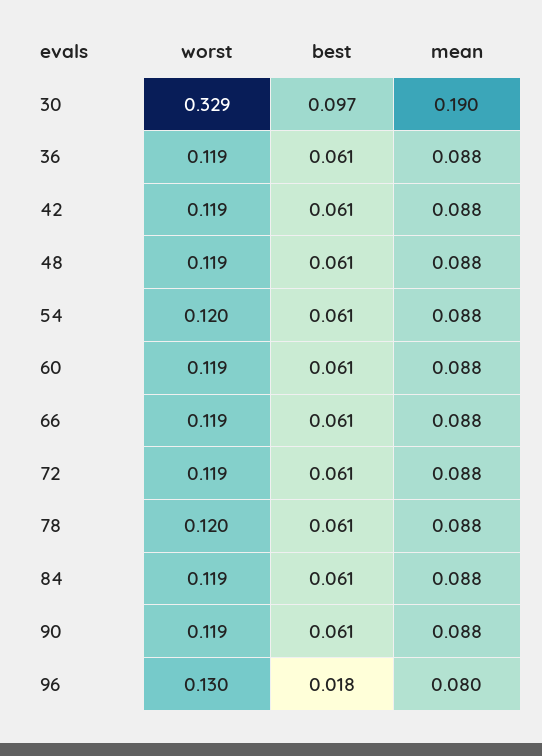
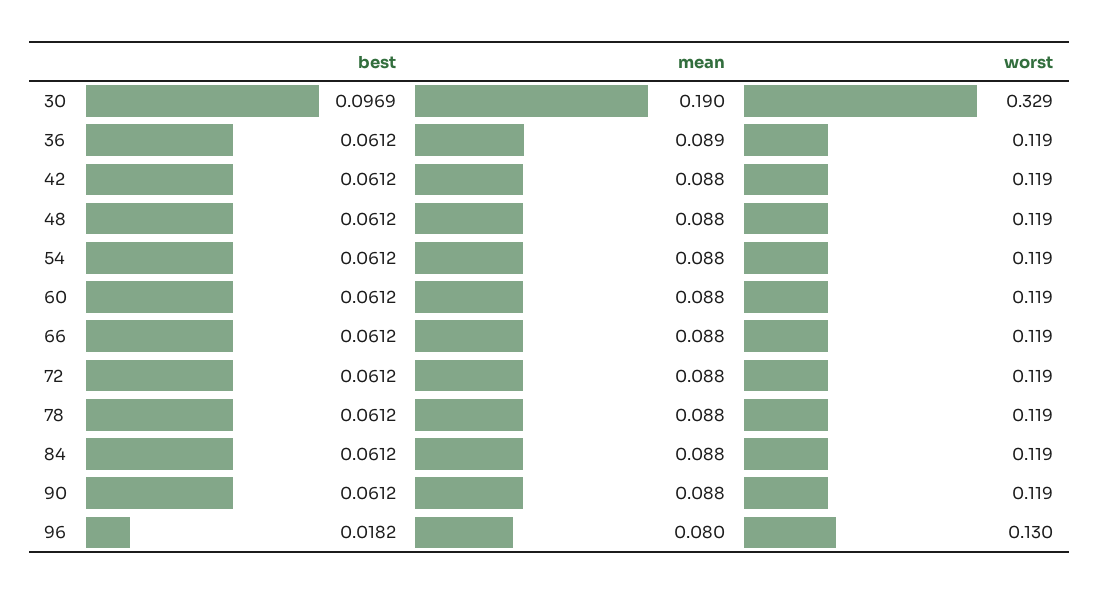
mean, 36: 0.088 -> 0.089
worst, 54: 0.12 -> 0.119
worst, 78: 0.12 -> 0.119

